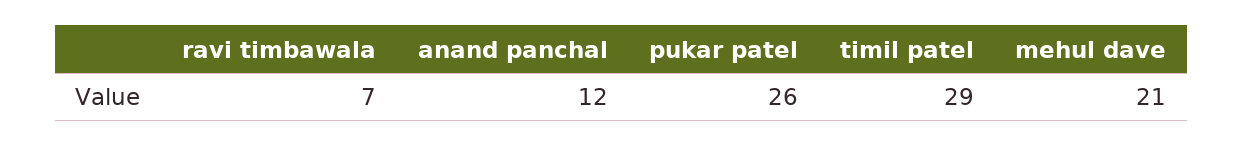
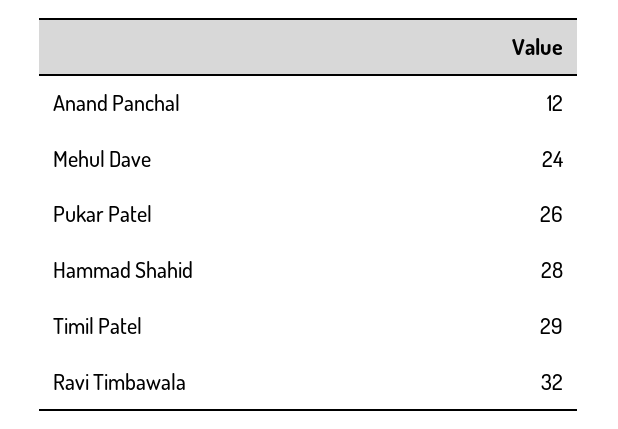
ravi timbawala: 7 -> 32
mehul dave: 21 -> 24
Hammad Shahid: none -> 28

